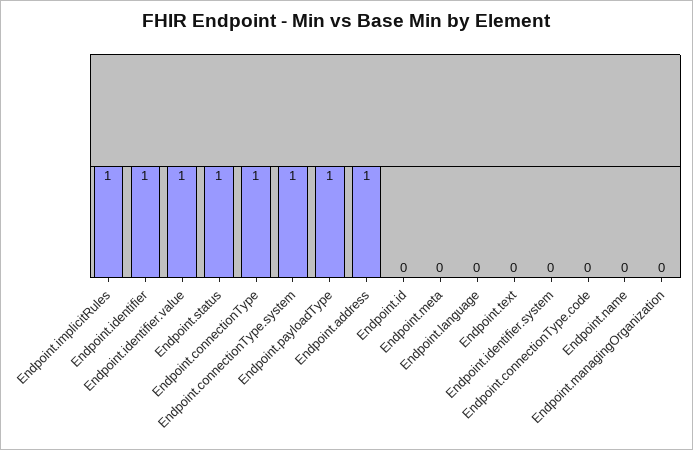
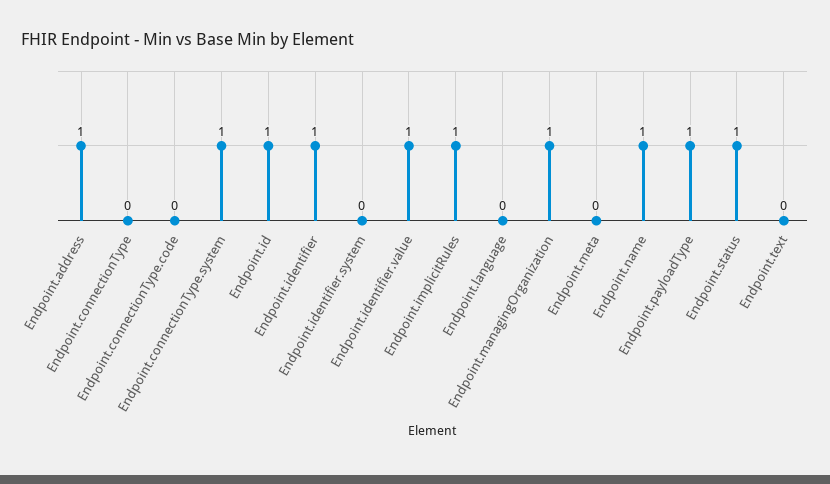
Endpoint.connectionType: 1 -> 0
Endpoint.id: 0 -> 1
Endpoint.name: 0 -> 1
Endpoint.managingOrganization: 0 -> 1

